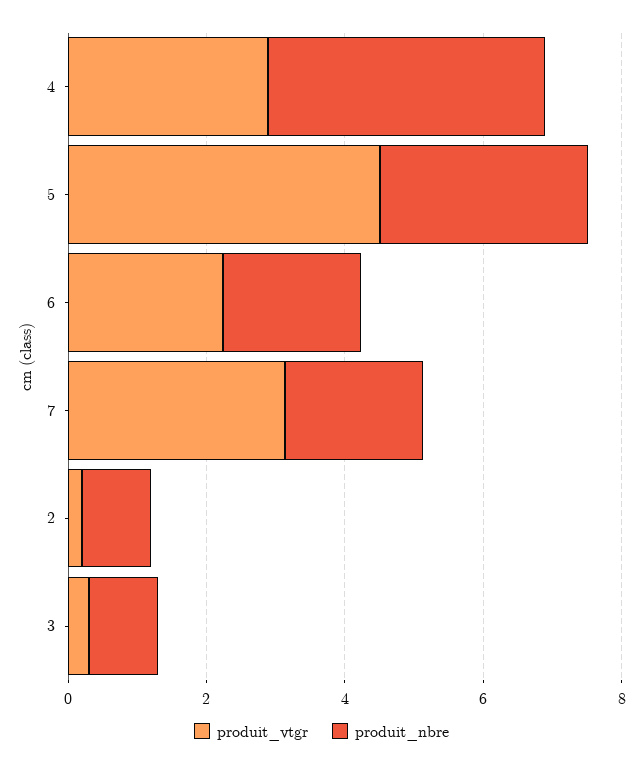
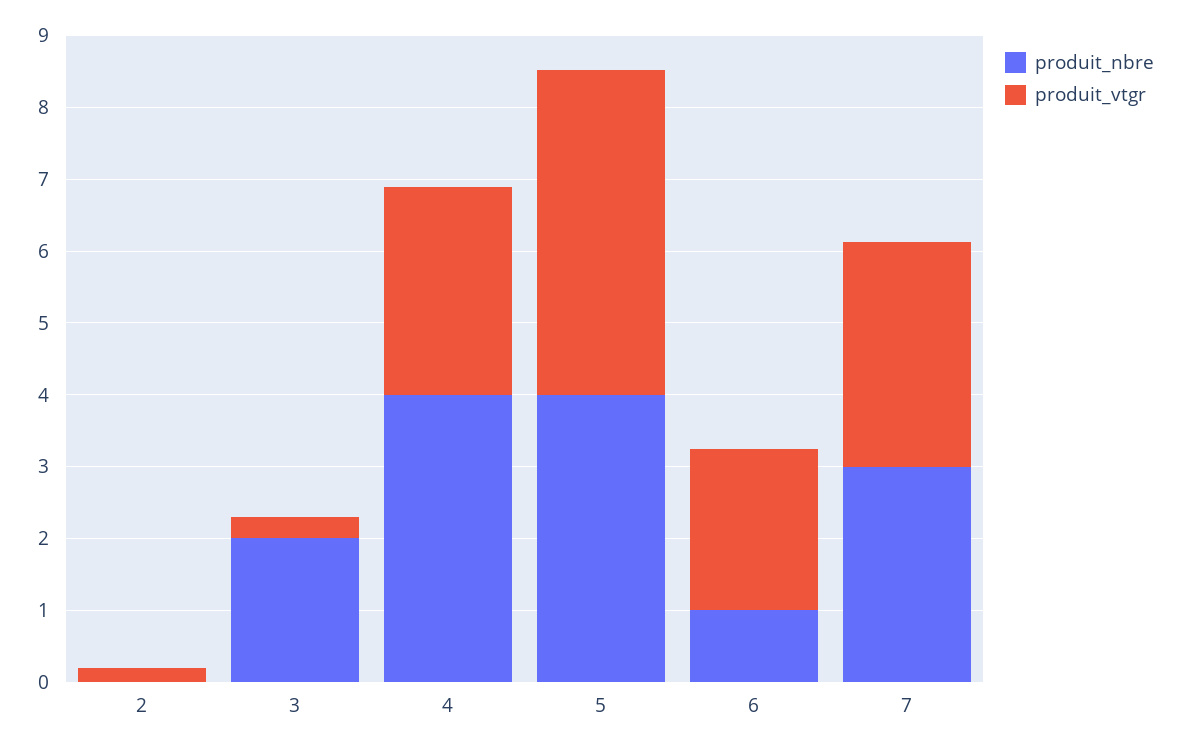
produit_nbre, 5: 3 -> 4
produit_nbre, 6: 2 -> 1
produit_nbre, 7: 2 -> 3
produit_nbre, 2: 1 -> 0
produit_nbre, 3: 1 -> 2

